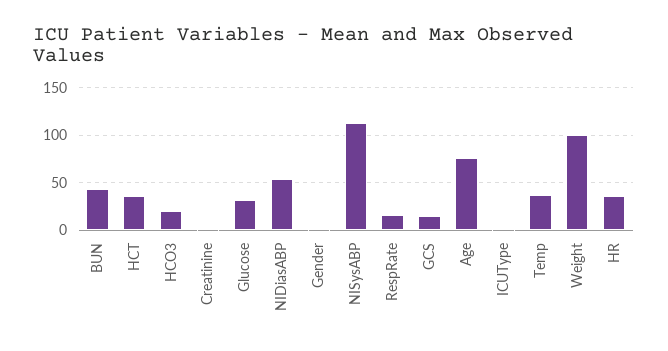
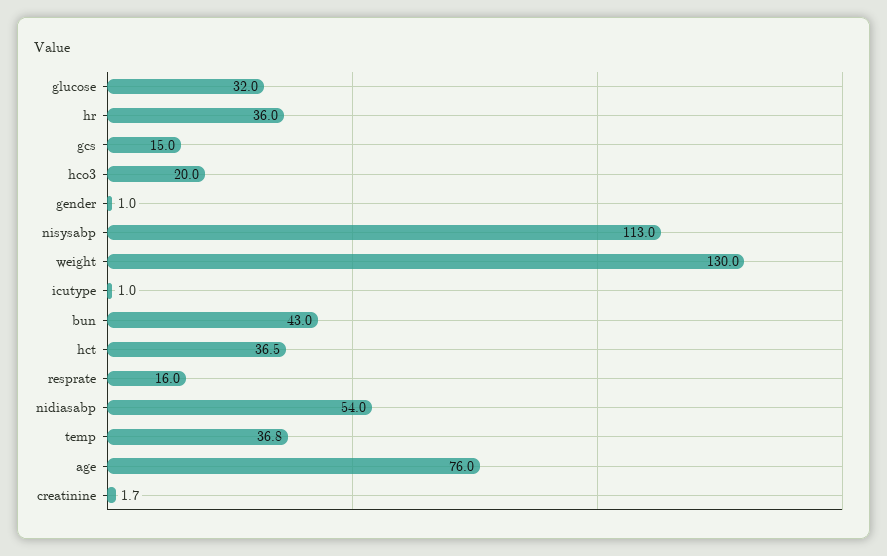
Weight: 100 -> 130

